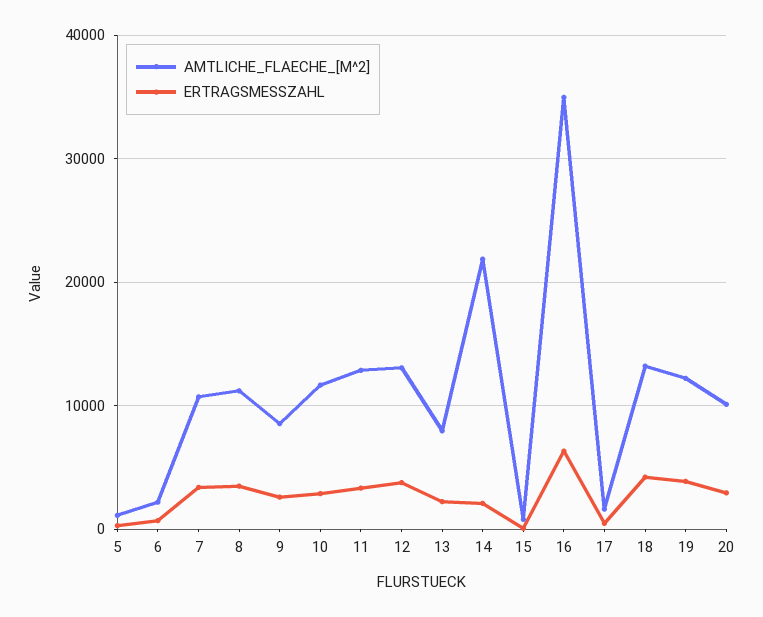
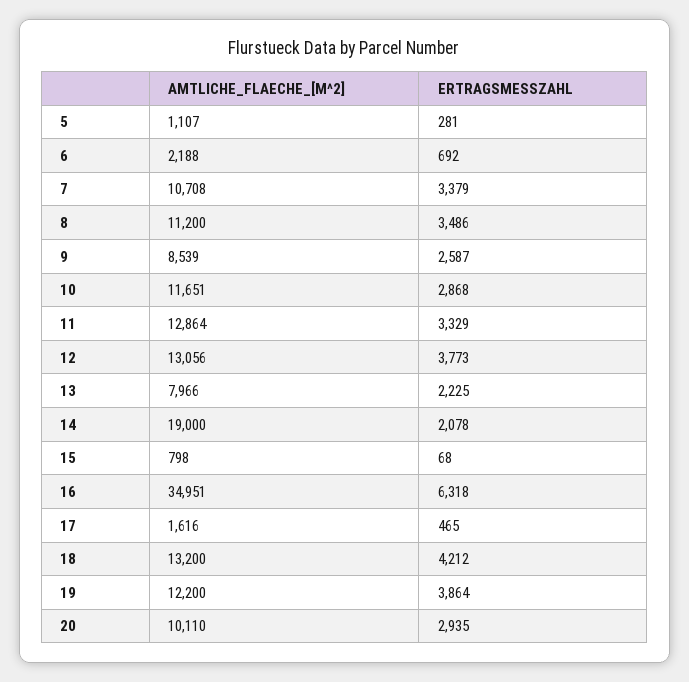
AMTLICHE_FLAECHE_[M^2], 14: 22000 -> 19000

